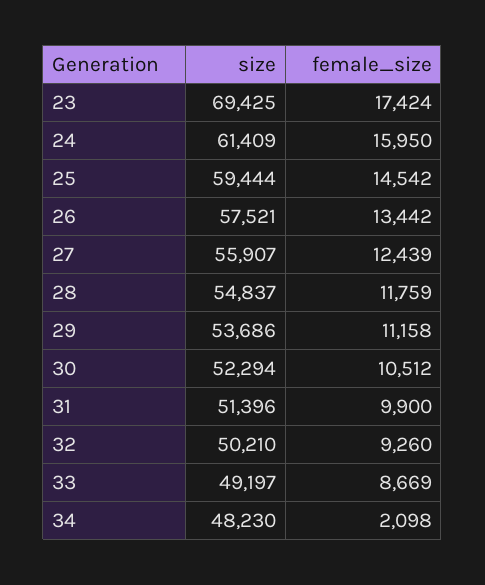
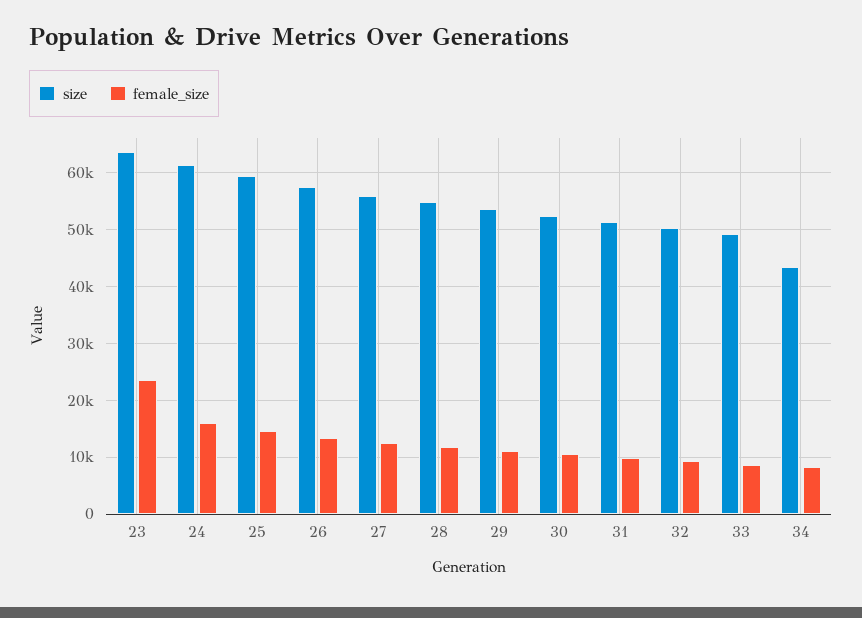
size, 23: 69425 -> 64000
female_size, 23: 17424 -> 24000
size, 34: 48230 -> 44000
female_size, 34: 2098 -> 8000

